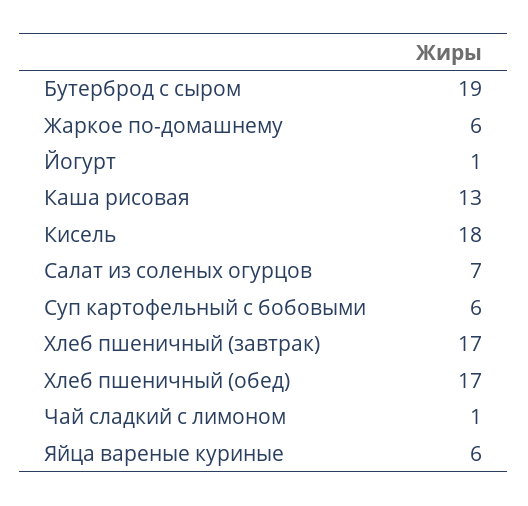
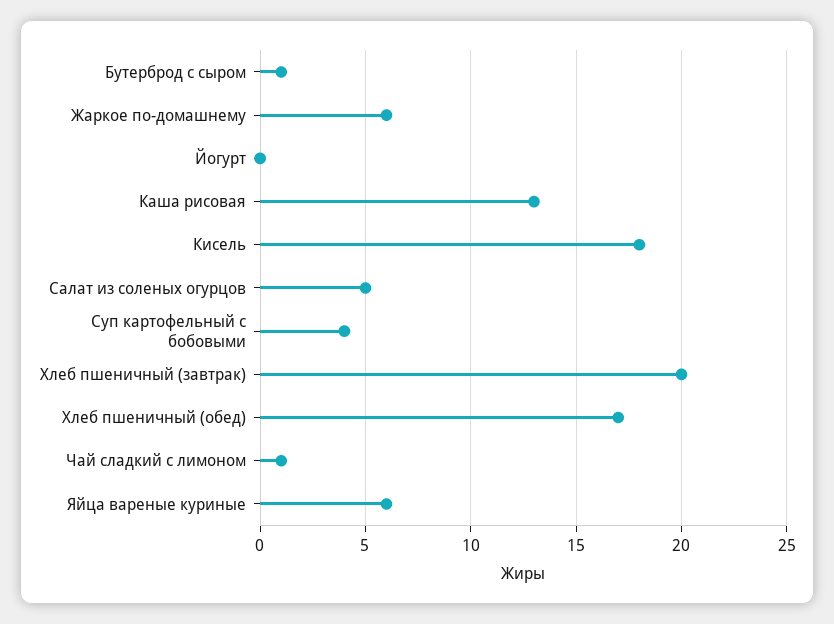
Бутерброд с сыром: 19 -> 1
Йогурт: 1 -> 0
Салат из соленых огурцов: 7 -> 5
Суп картофельный с бобовыми: 6 -> 4
Хлеб пшеничный (завтрак): 17 -> 20

